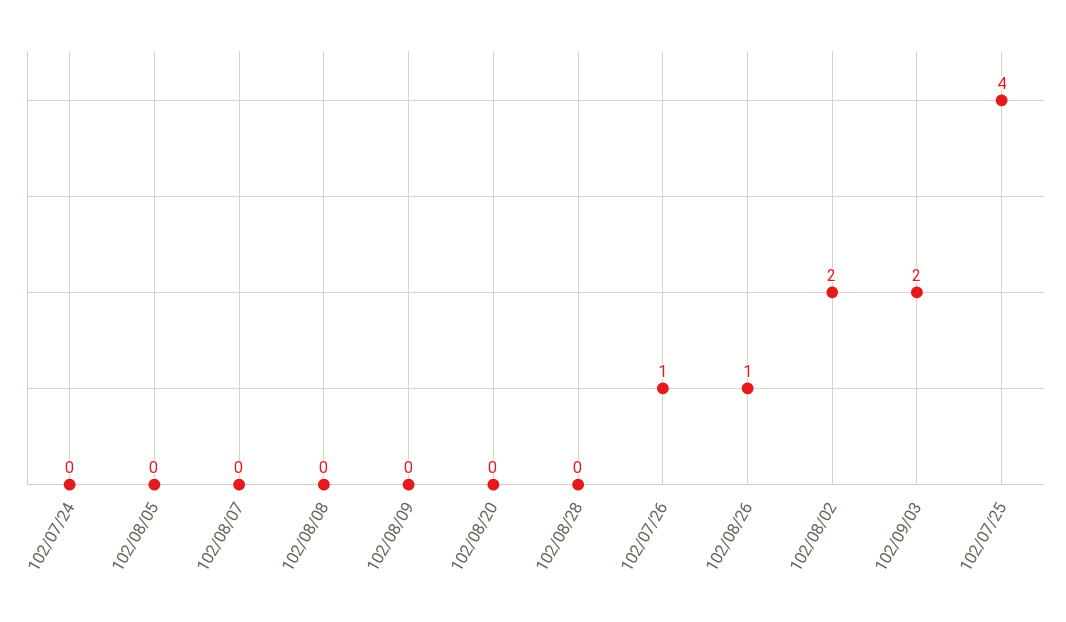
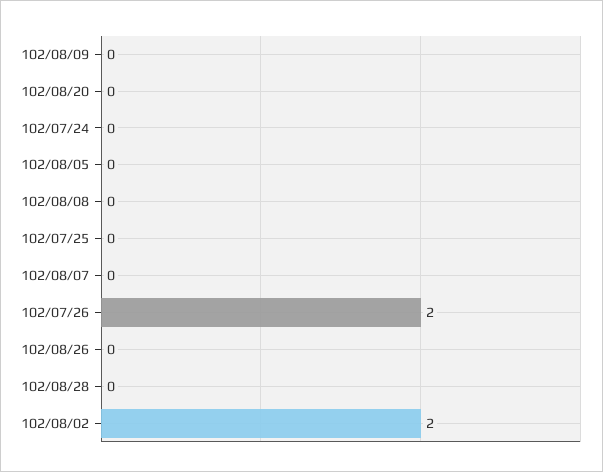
102/07/26: 1 -> 2
102/08/26: 1 -> 0
102/09/03: 2 -> none
102/07/25: 4 -> 0

